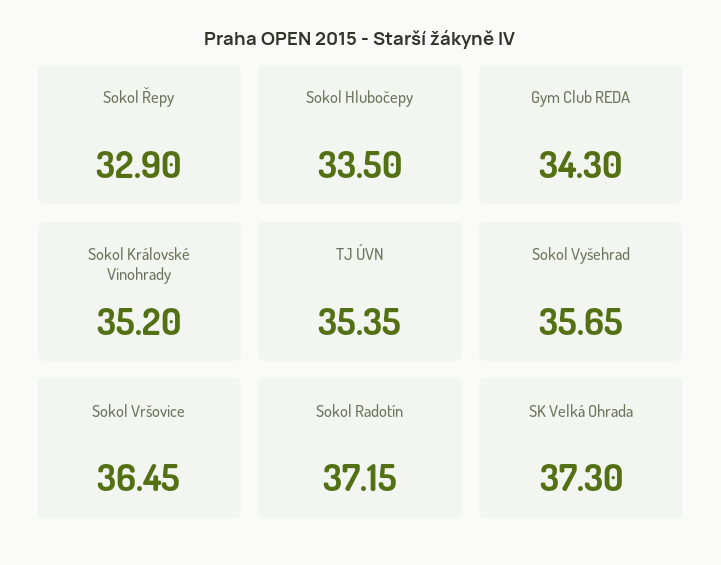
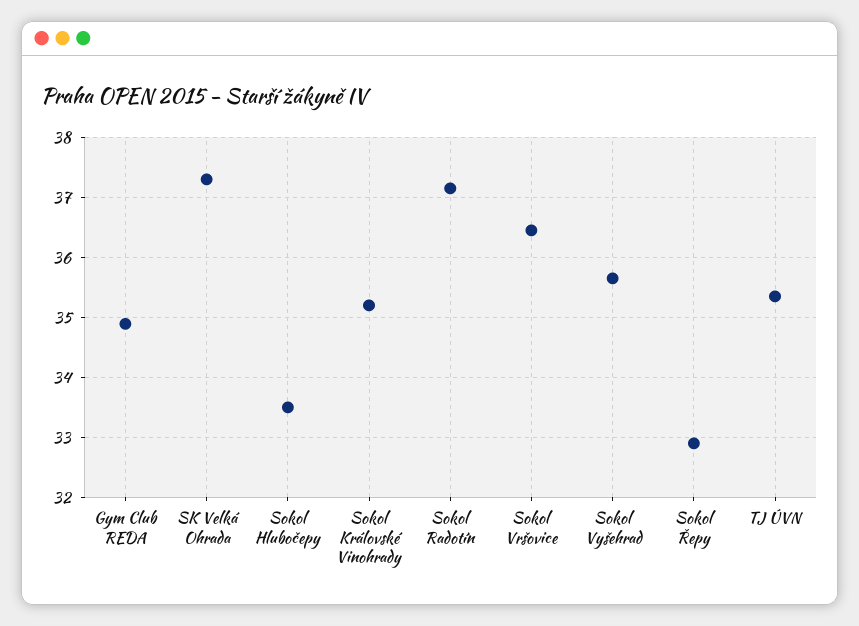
Gym Club REDA: 34.3 -> 34.9

